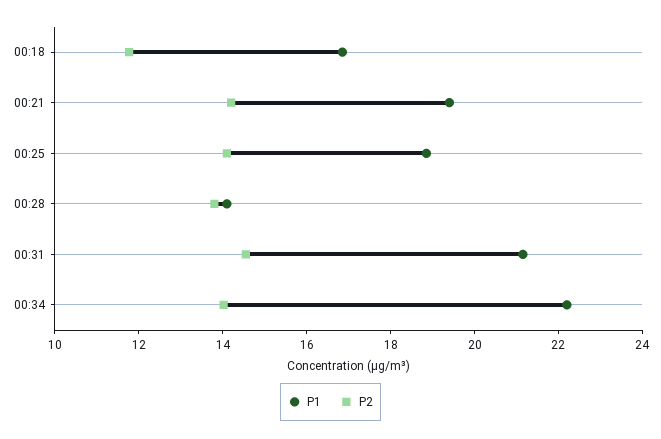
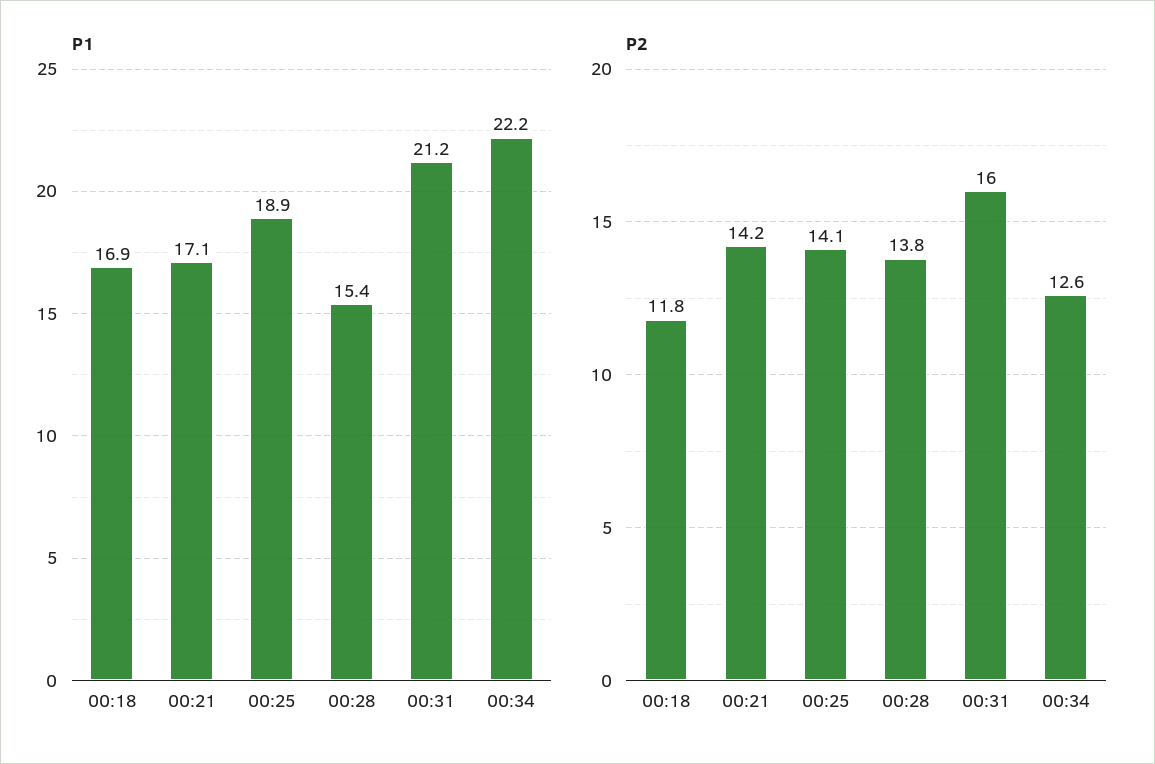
P1, 00:21: 19.5 -> 17.1
P1, 00:28: 14 -> 15.4
P2, 00:31: 14.5 -> 16
P2, 00:34: 14 -> 12.6

